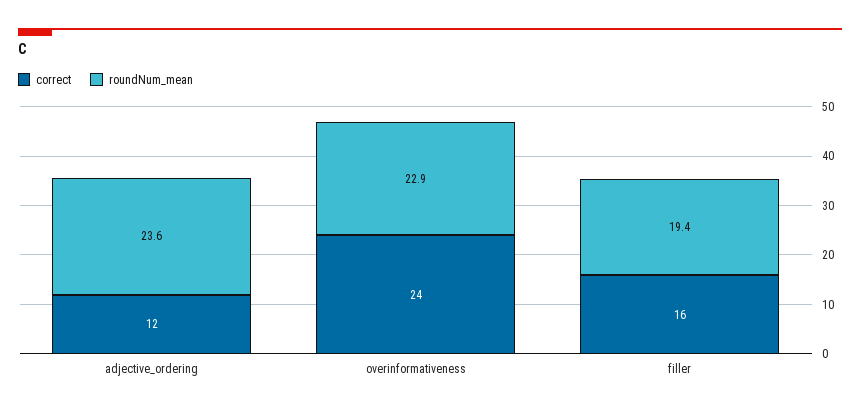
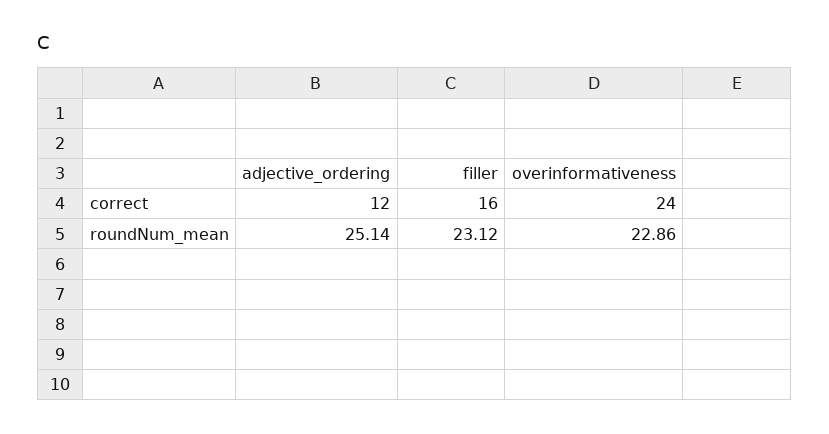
roundNum_mean, adjective_ordering: 23.6 -> 25.14
roundNum_mean, filler: 19.4 -> 23.12

